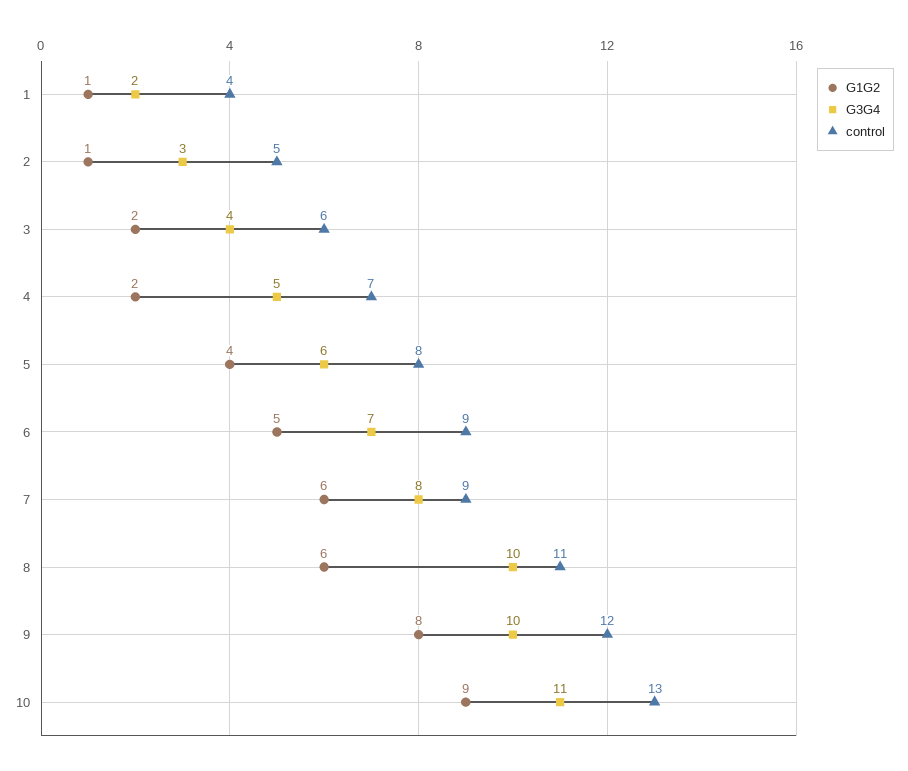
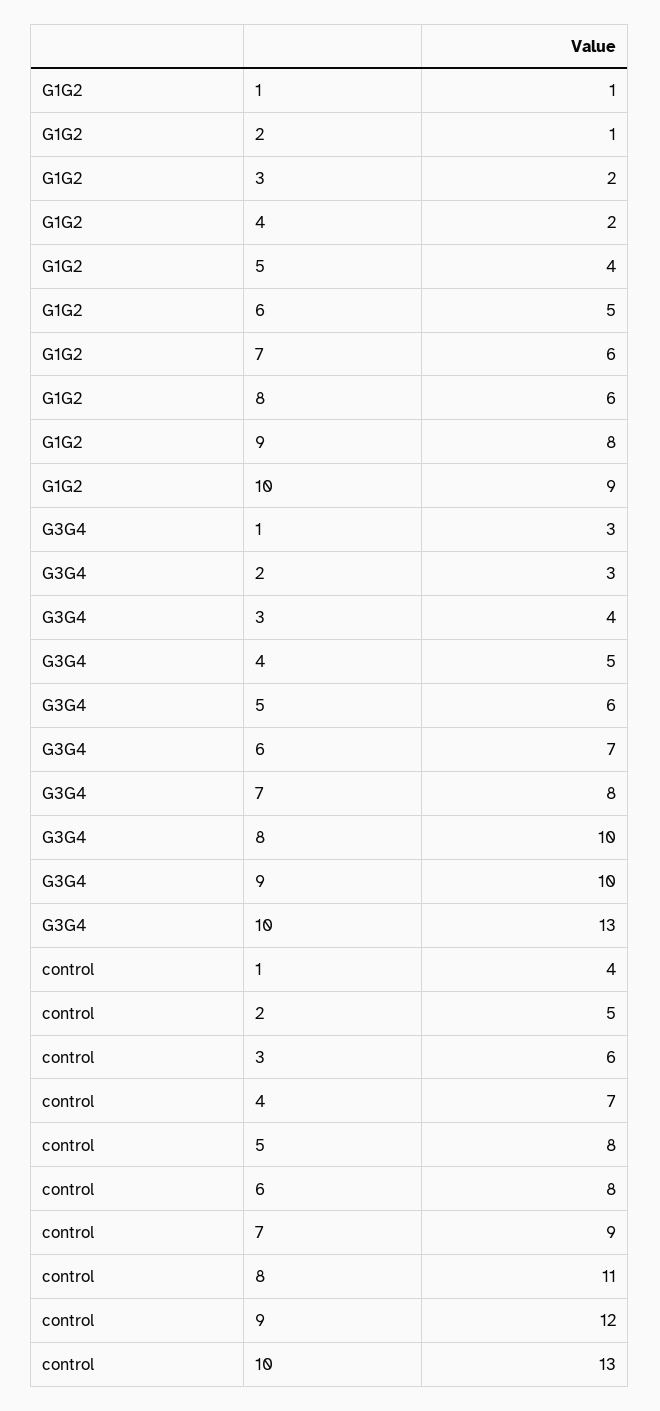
G3G4, 1: 2 -> 3
control, 6: 9 -> 8
G3G4, 10: 11 -> 13

